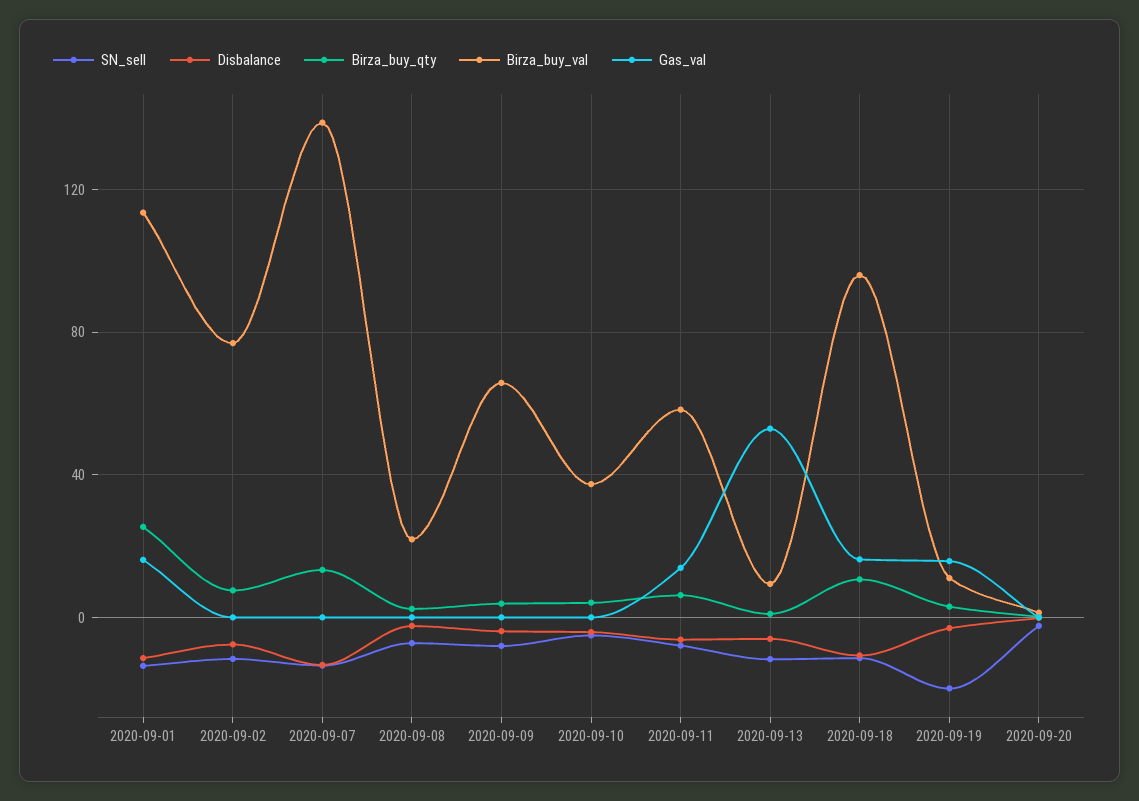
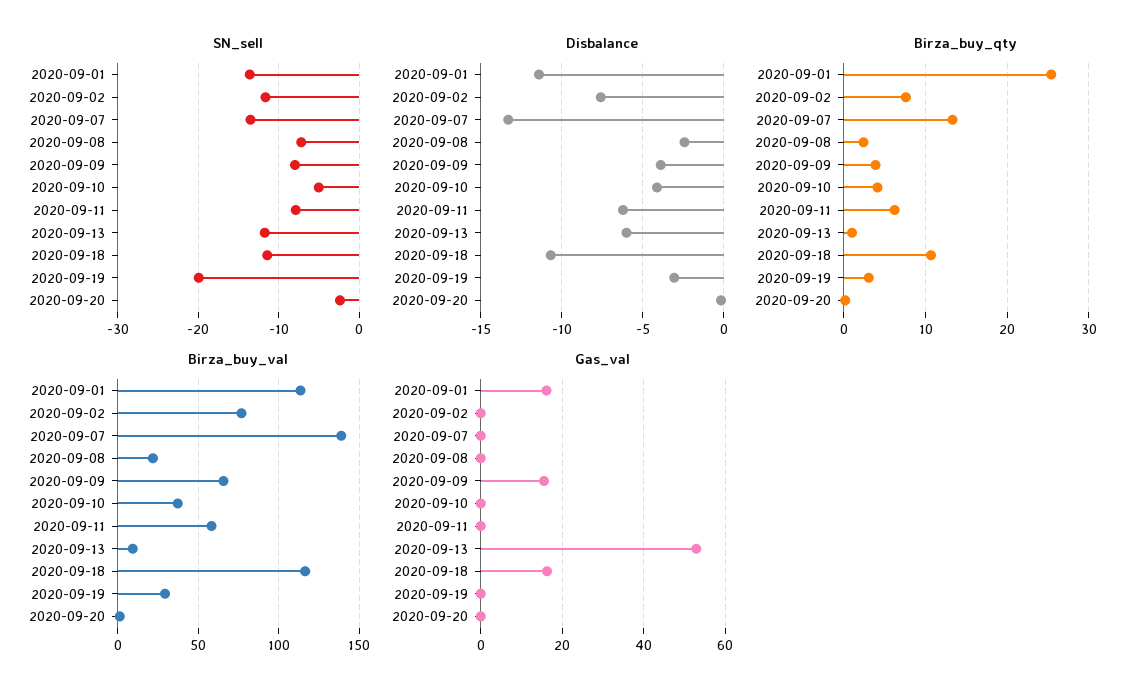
Gas_val, 2020-09-09: 0 -> 16
Gas_val, 2020-09-11: 15 -> 0
Birza_buy_val, 2020-09-18: 95 -> 115
Birza_buy_val, 2020-09-19: 10 -> 30
Gas_val, 2020-09-19: 15 -> 0

